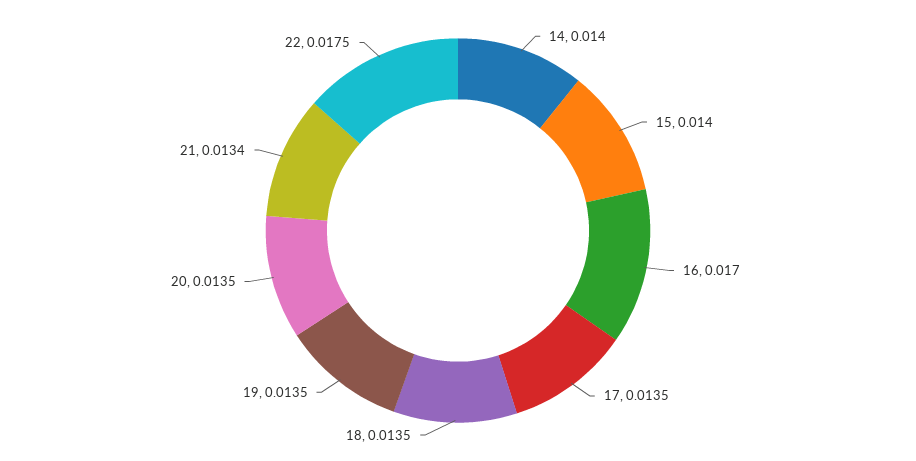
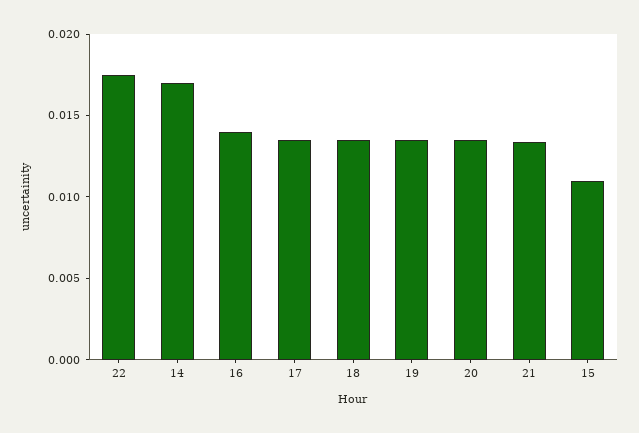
14: 0.014 -> 0.017
15: 0.014 -> 0.011
16: 0.017 -> 0.014

